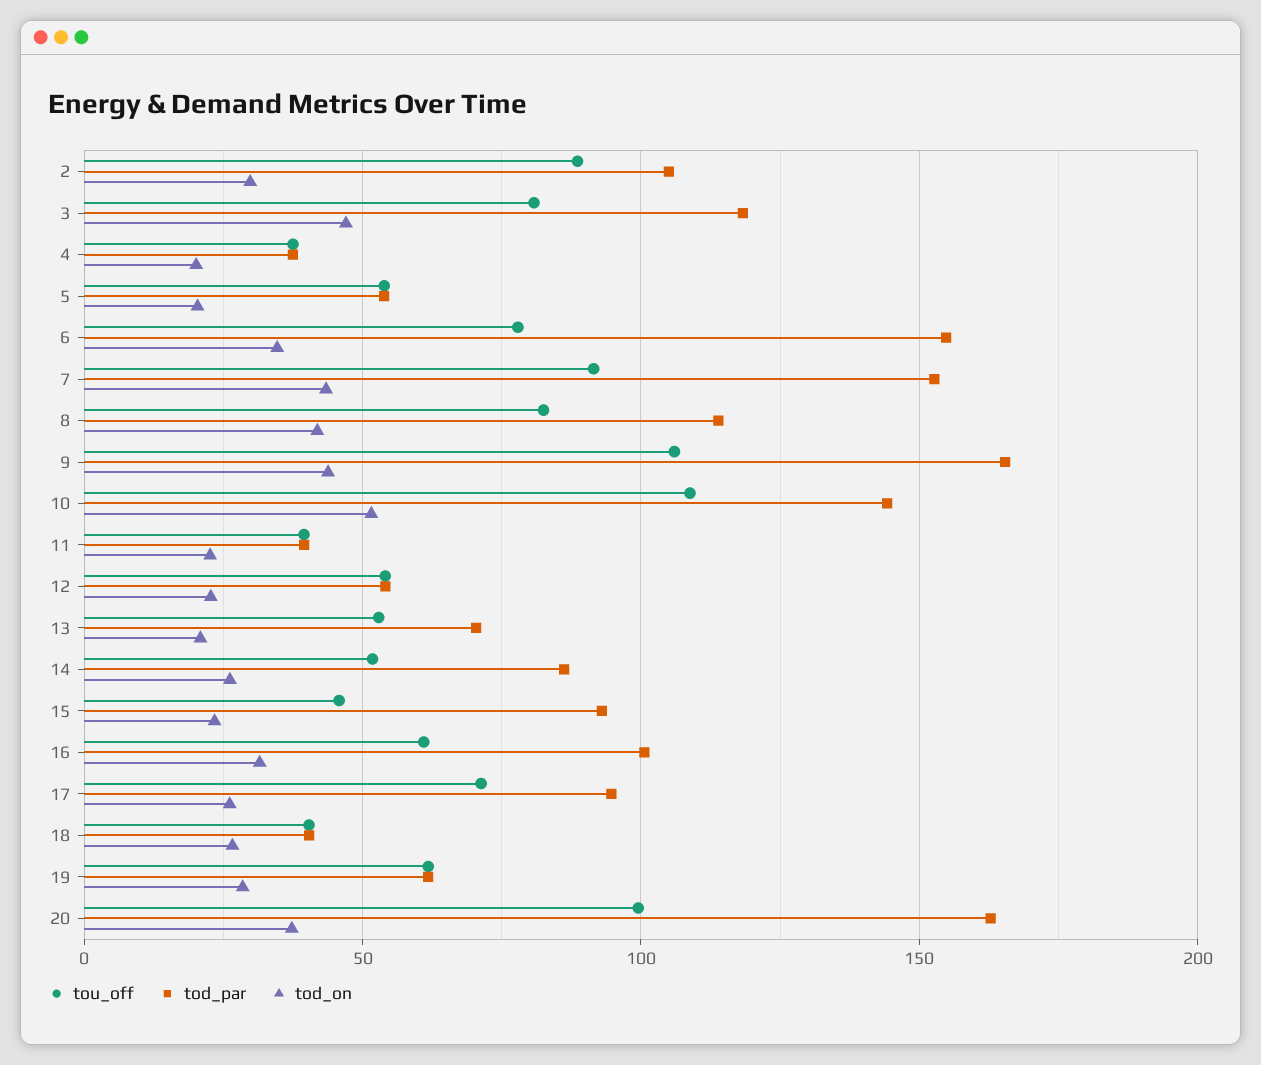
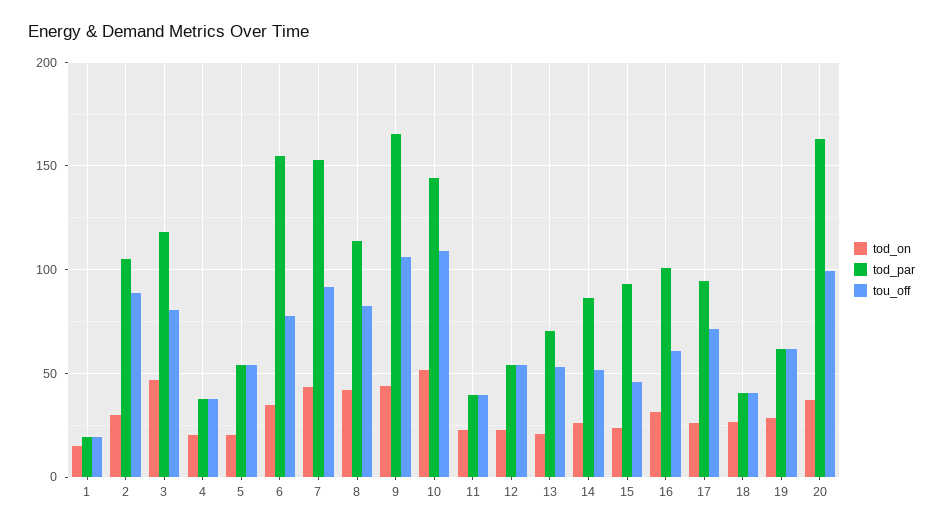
tod_on, 1: none -> 15
tod_par, 1: none -> 20
tou_off, 1: none -> 20

